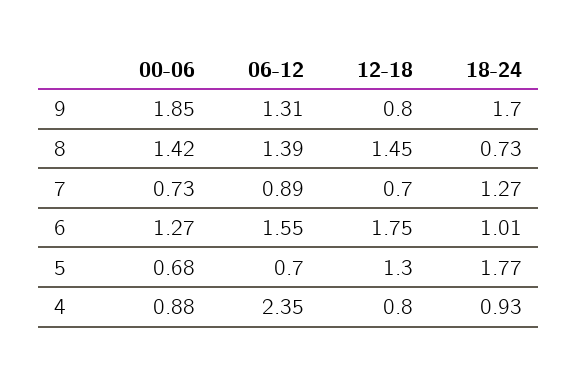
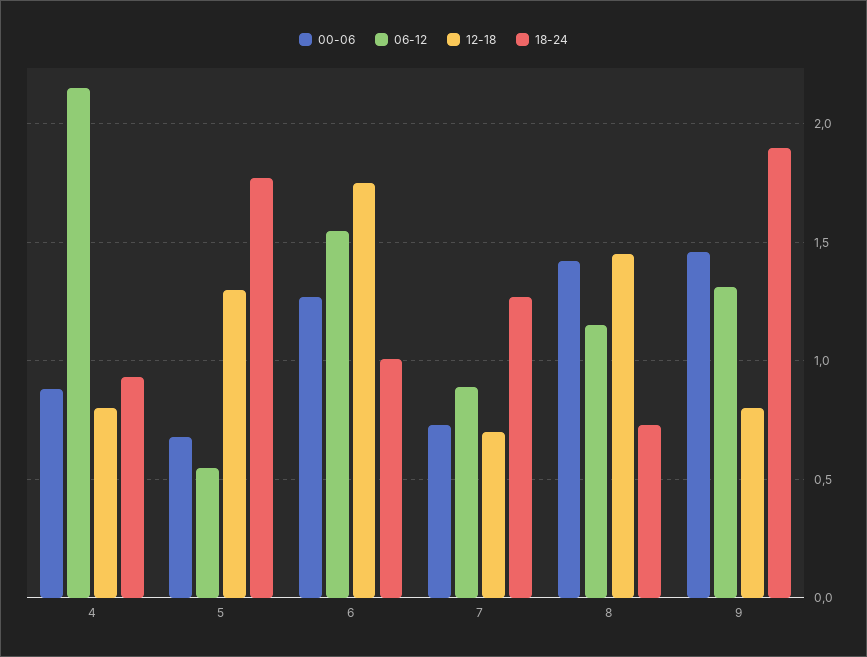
00-06, 9: 1.85 -> 1.45
18-24, 9: 1.7 -> 1.9
06-12, 8: 1.39 -> 1.15
06-12, 5: 0.7 -> 0.55
06-12, 4: 2.35 -> 2.15

